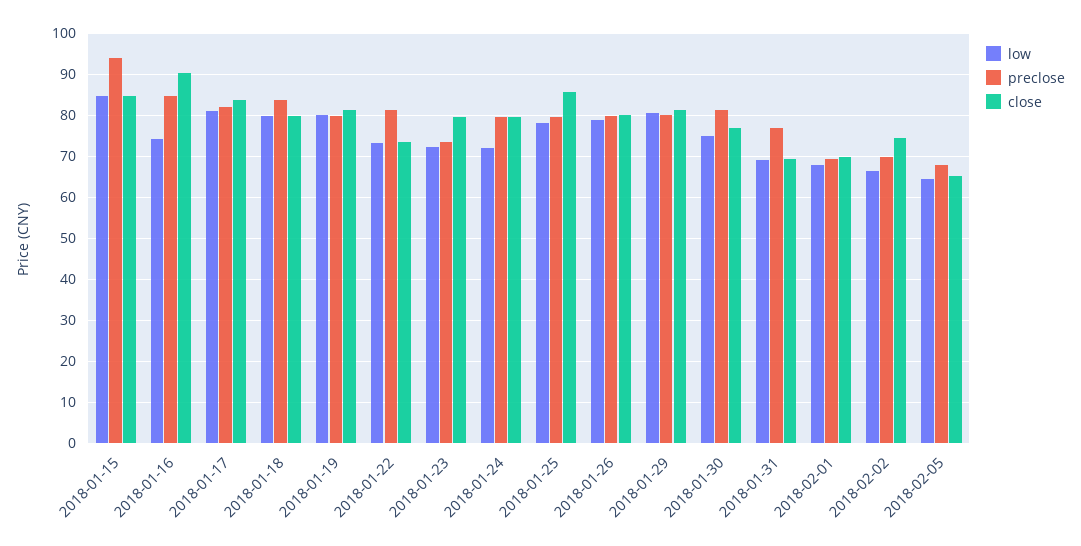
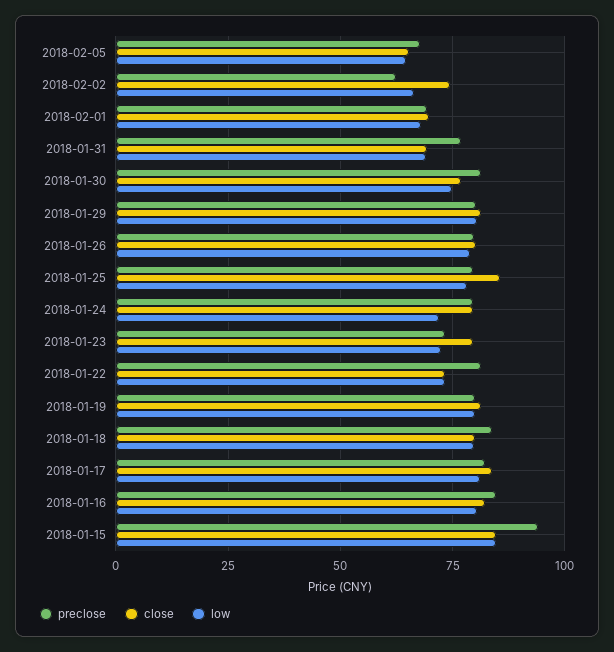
low, 2018-01-16: 74 -> 80
close, 2018-01-16: 90 -> 82.5
preclose, 2018-02-02: 70 -> 62.5

